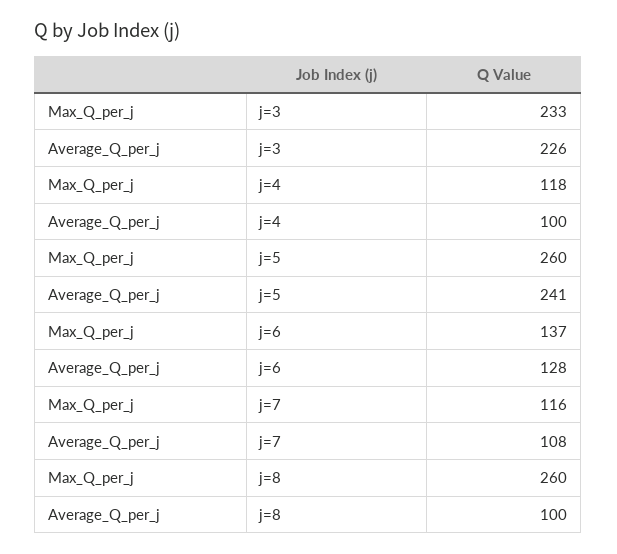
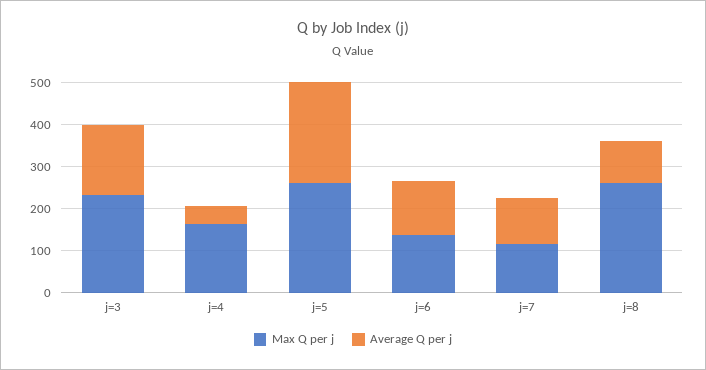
Average_Q_per_j, j=3: 226 -> 160
Max_Q_per_j, j=4: 118 -> 160
Average_Q_per_j, j=4: 100 -> 40

